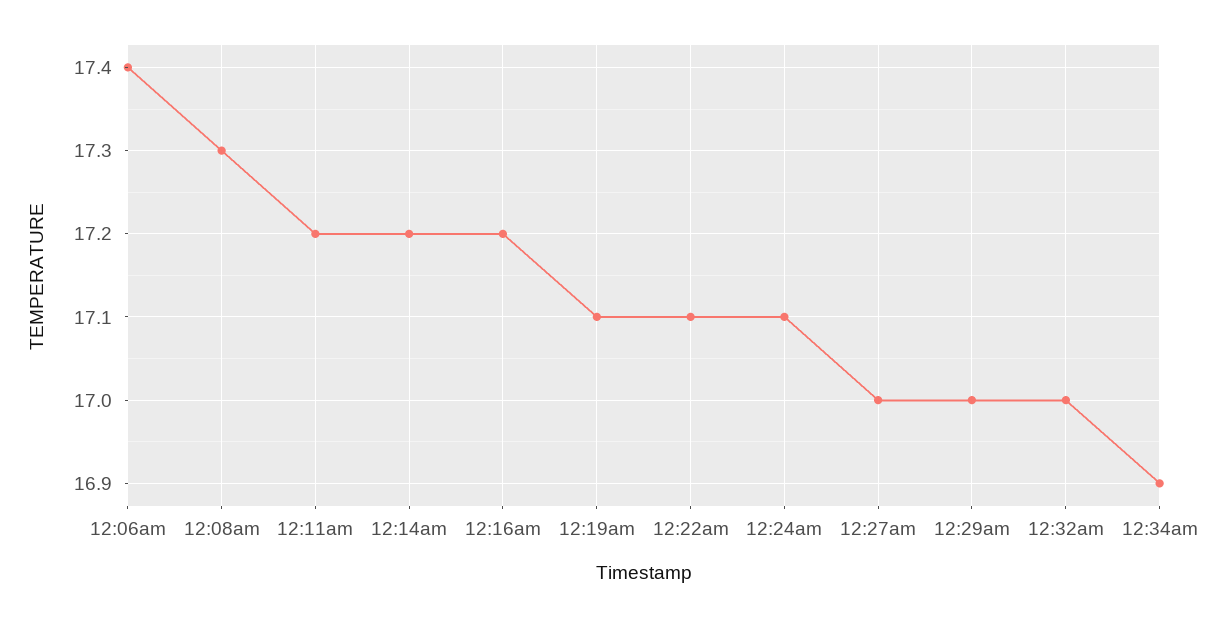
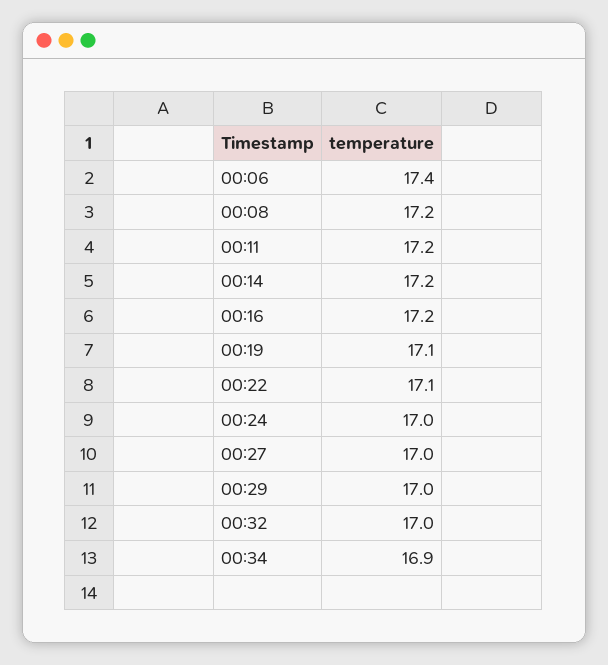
12:08am: 17.3 -> 17.2
12:24am: 17.1 -> 17

